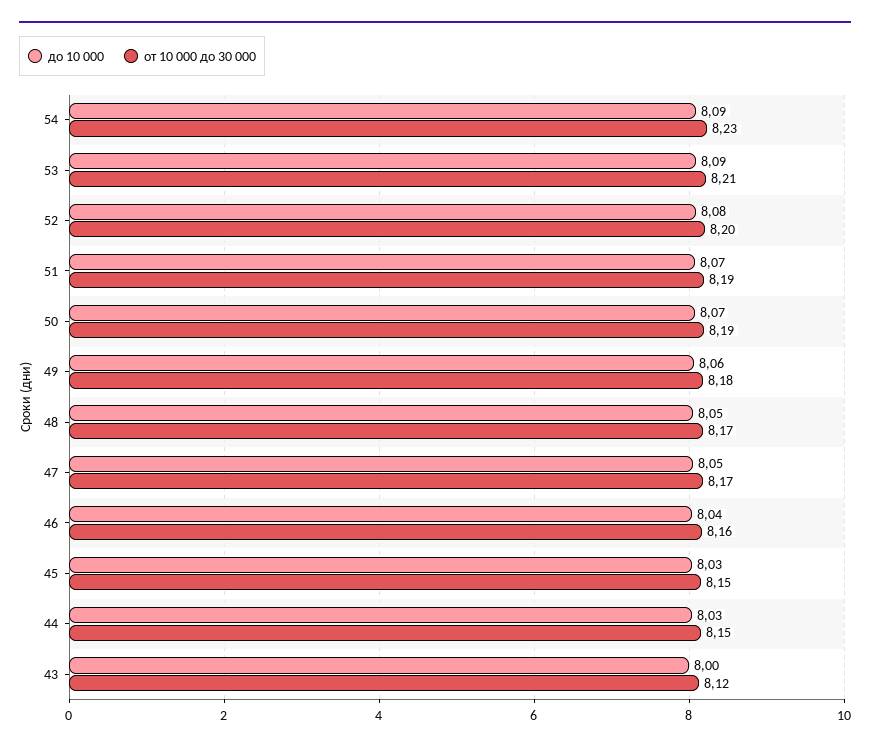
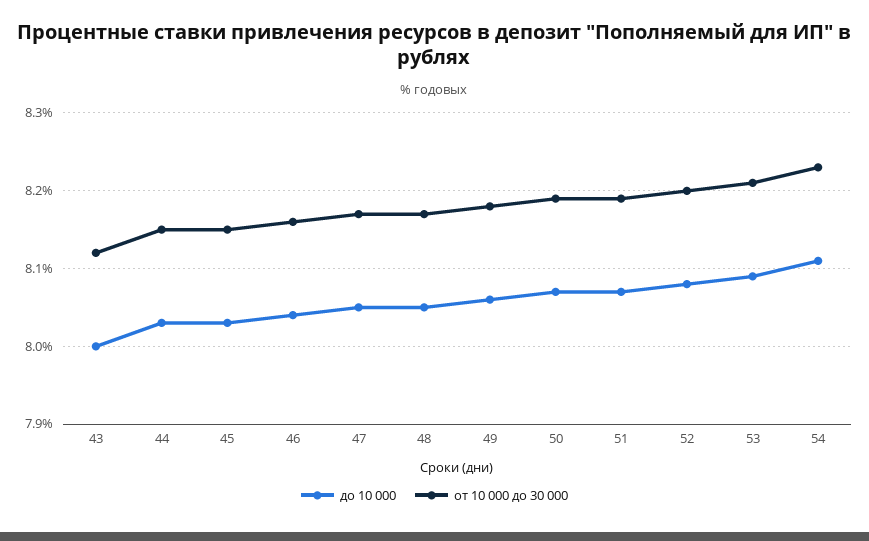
до 10 000, 54: 8.09 -> 8.11

